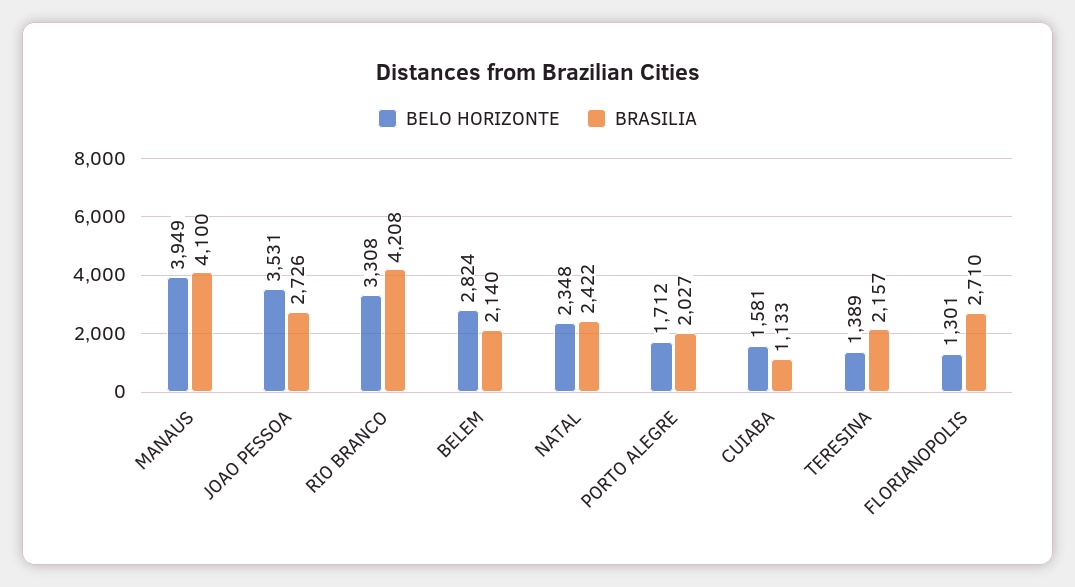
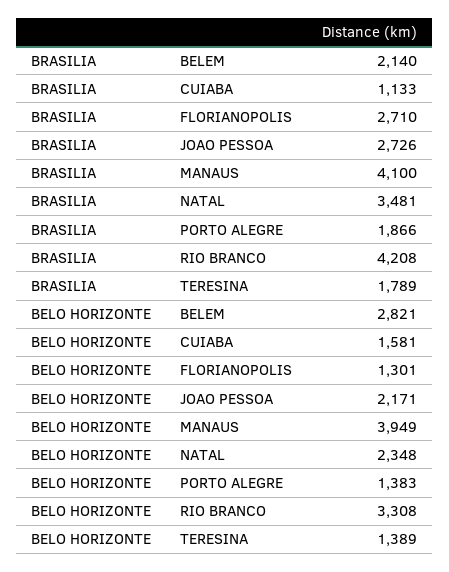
BELO HORIZONTE, JOAO PESSOA: 3531 -> 2171
BELO HORIZONTE, BELEM: 2824 -> 2821
BRASILIA, NATAL: 2422 -> 3481
BELO HORIZONTE, PORTO ALEGRE: 1712 -> 1383
BRASILIA, PORTO ALEGRE: 2027 -> 1866
BRASILIA, TERESINA: 2157 -> 1789

